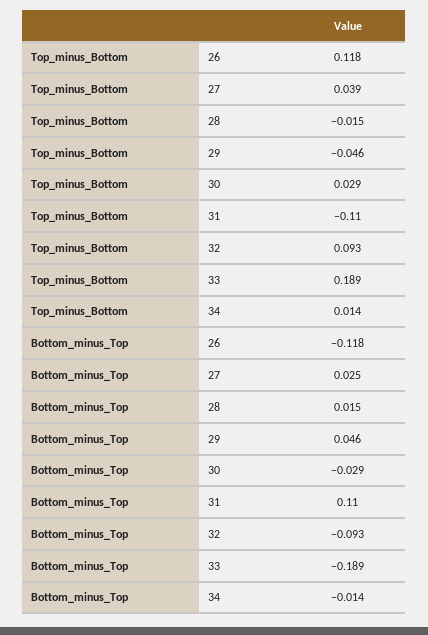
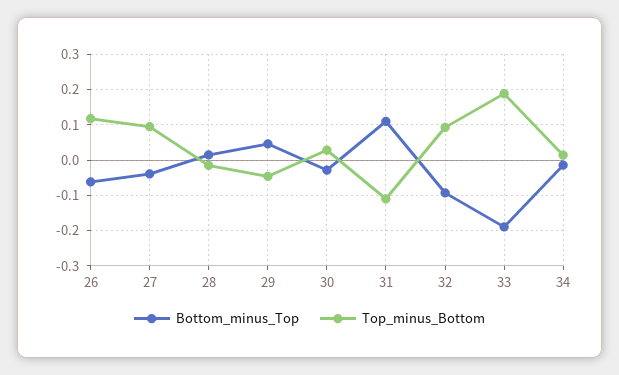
Top_minus_Bottom, 27: 0.039 -> 0.1
Bottom_minus_Top, 26: -0.118 -> -0.06
Bottom_minus_Top, 27: 0.025 -> -0.04

